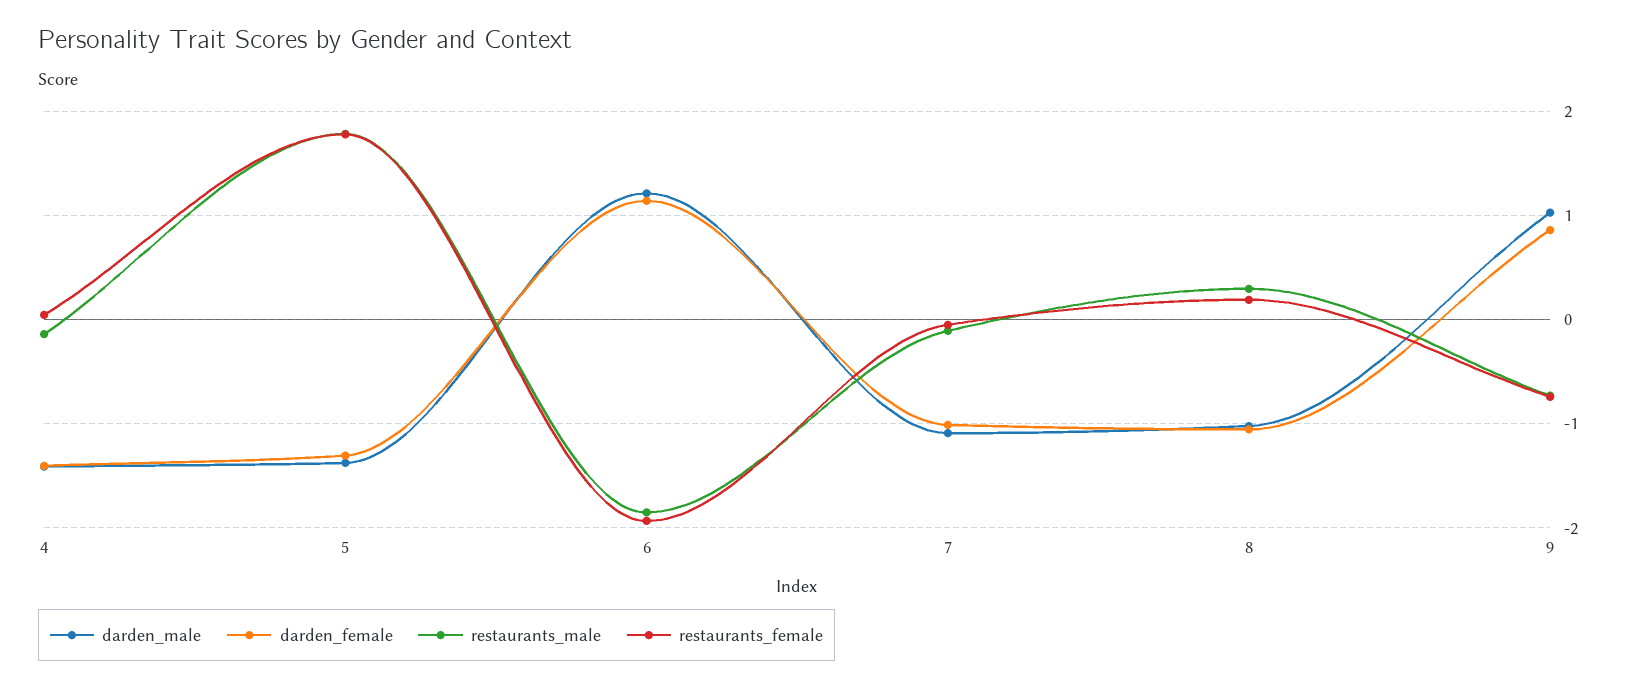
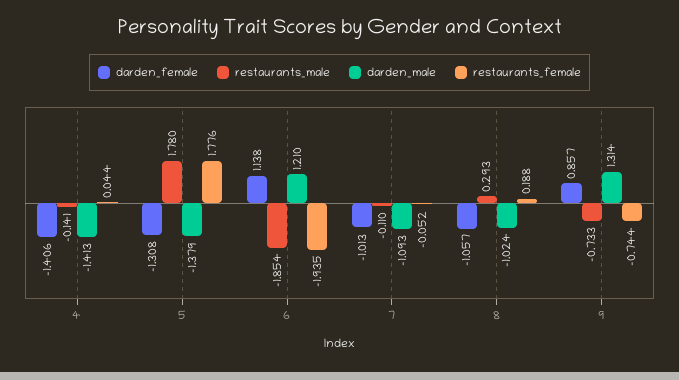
darden_male, 9: 1 -> 1.314

